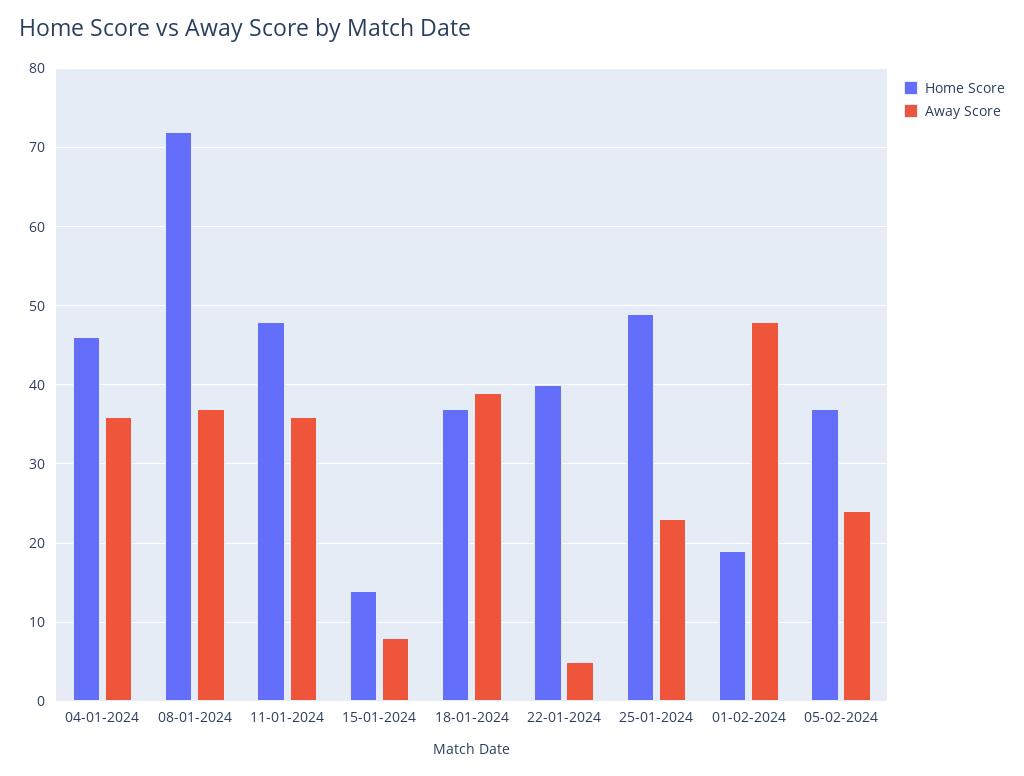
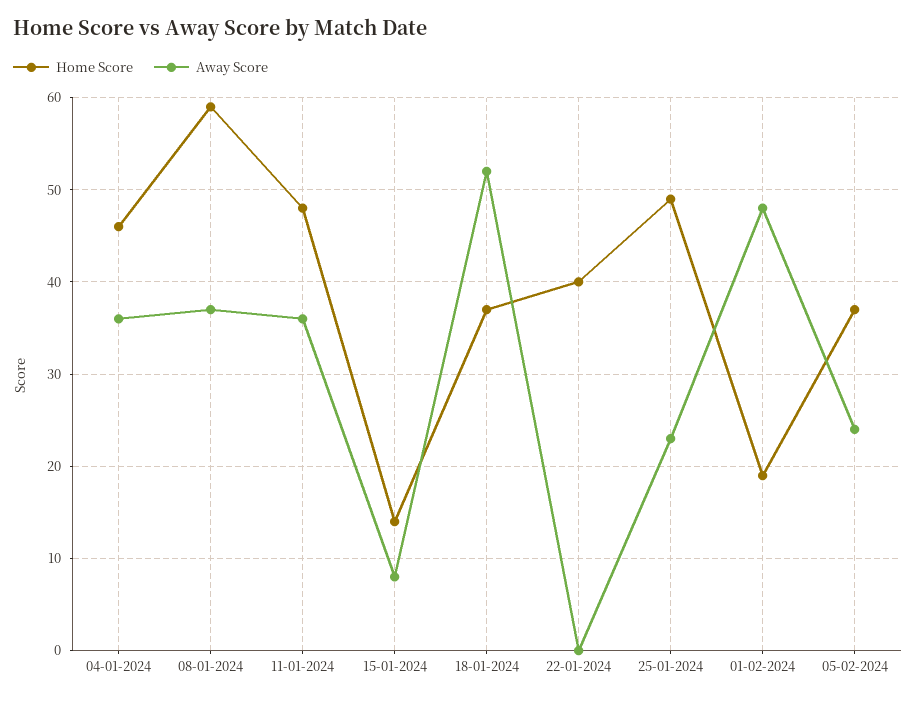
Home Score, 08-01-2024: 72 -> 59
Away Score, 18-01-2024: 39 -> 52
Away Score, 22-01-2024: 5 -> 0

